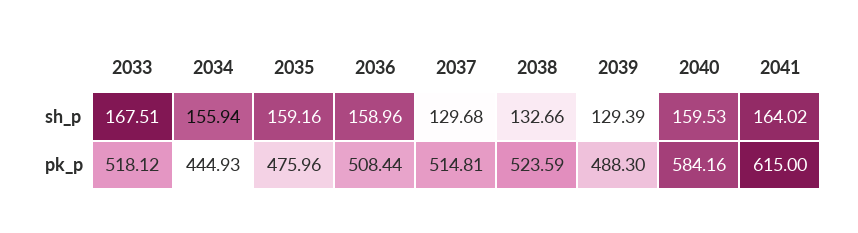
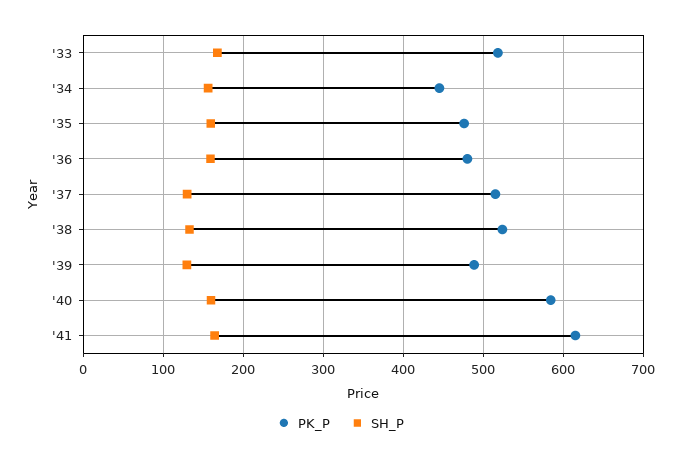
pk_p, 2036: 508.44 -> 480

